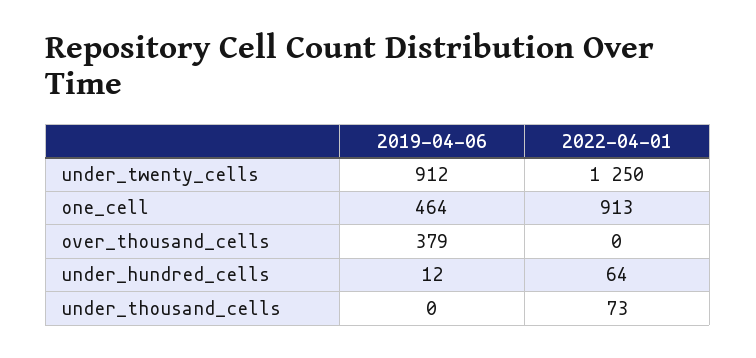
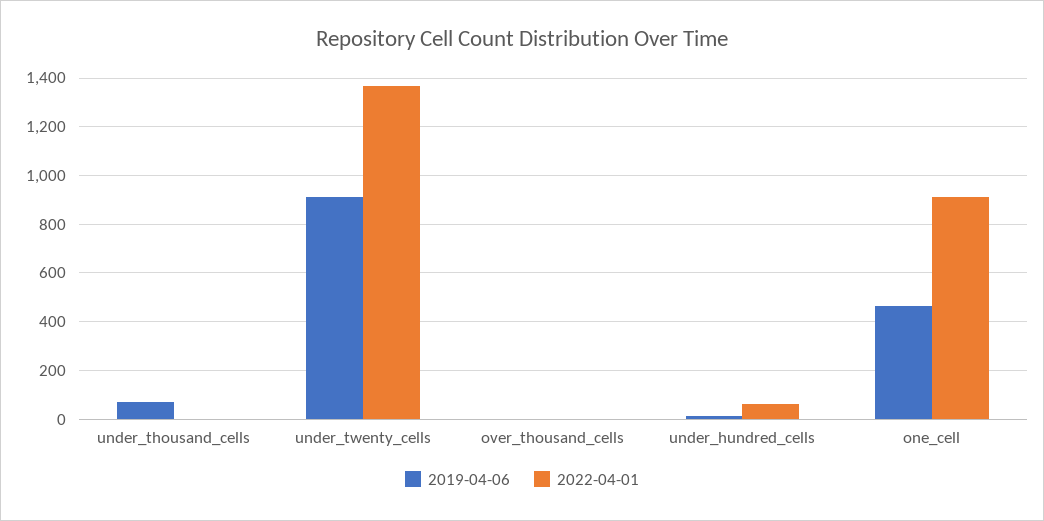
2022-04-01, under_twenty_cells: 1250 -> 1375
2019-04-06, over_thousand_cells: 379 -> 0
2019-04-06, under_thousand_cells: 0 -> 75
2022-04-01, under_thousand_cells: 73 -> 0

